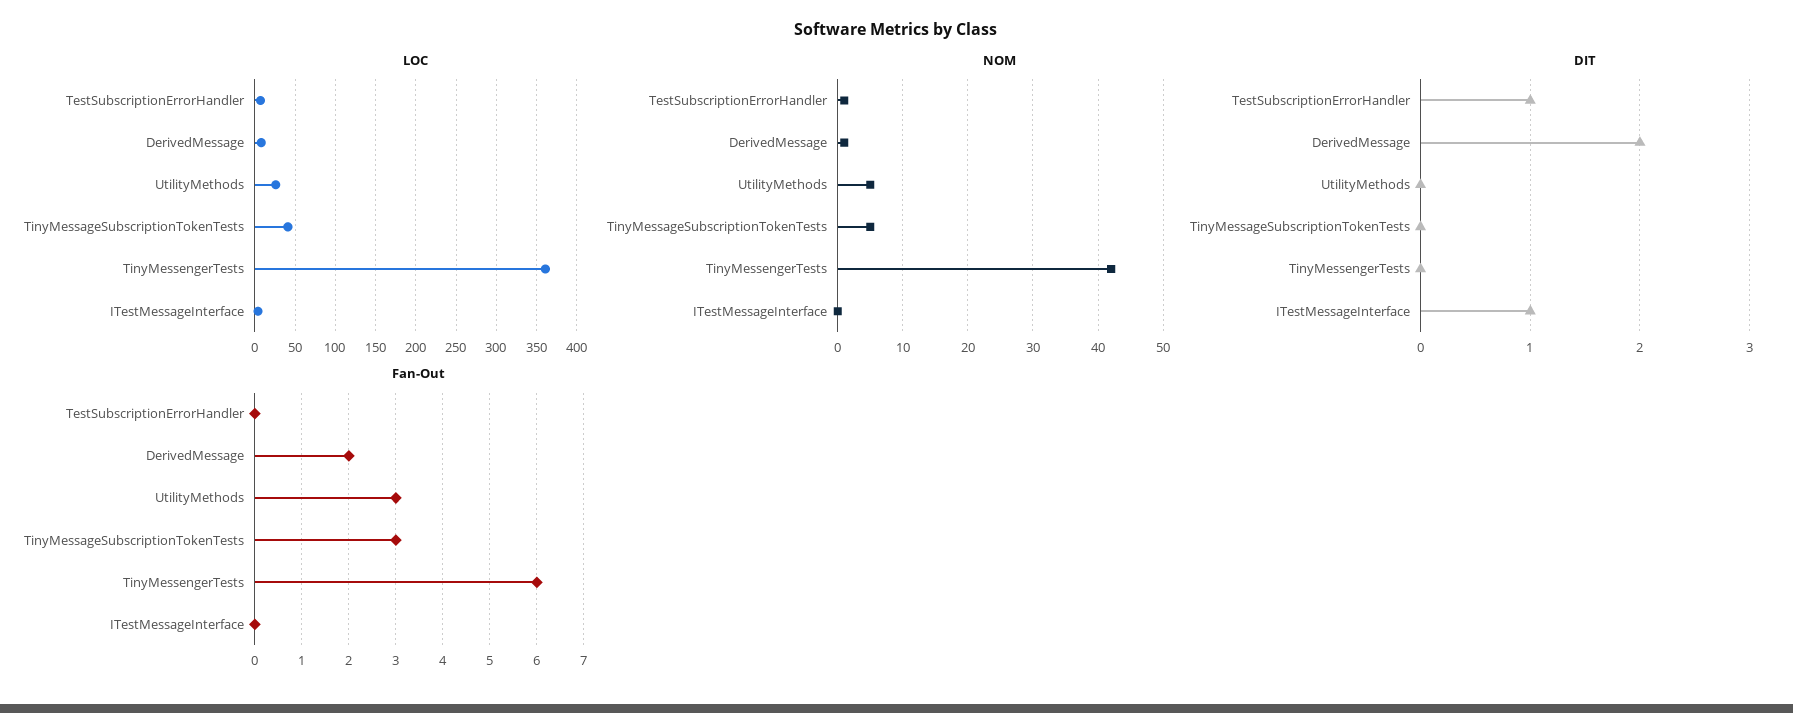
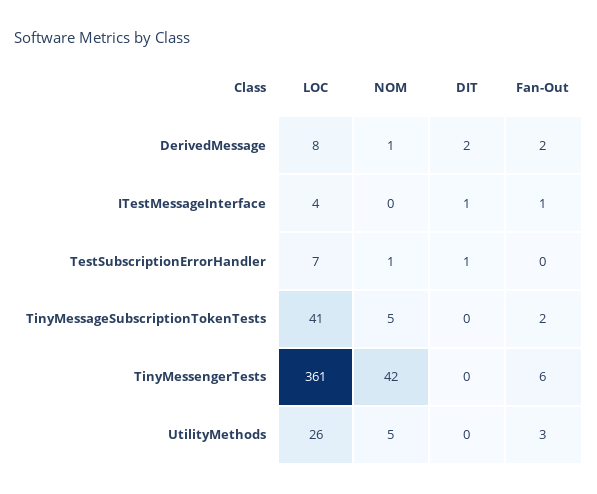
Fan-Out, TinyMessageSubscriptionTokenTests: 3 -> 2
Fan-Out, ITestMessageInterface: 0 -> 1

